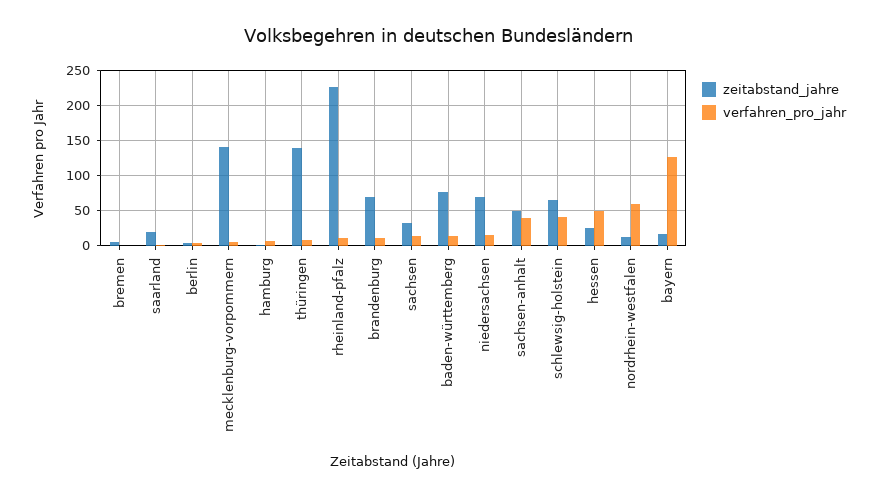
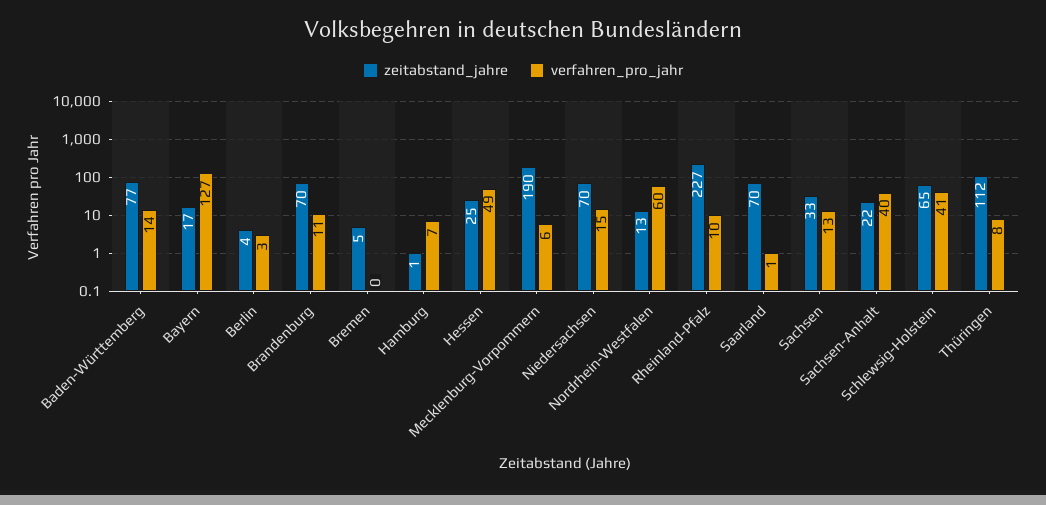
zeitabstand_jahre, saarland: 20 -> 70
zeitabstand_jahre, mecklenburg-vorpommern: 140 -> 190
zeitabstand_jahre, thüringen: 140 -> 112
zeitabstand_jahre, sachsen-anhalt: 50 -> 22

